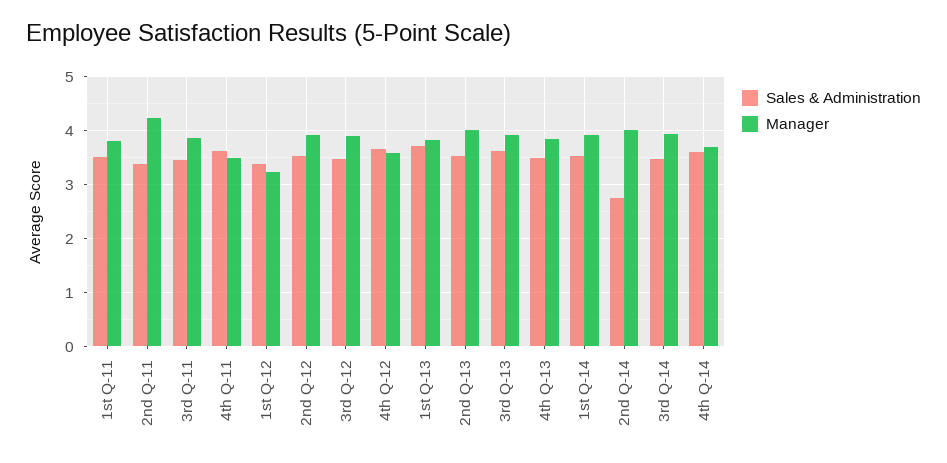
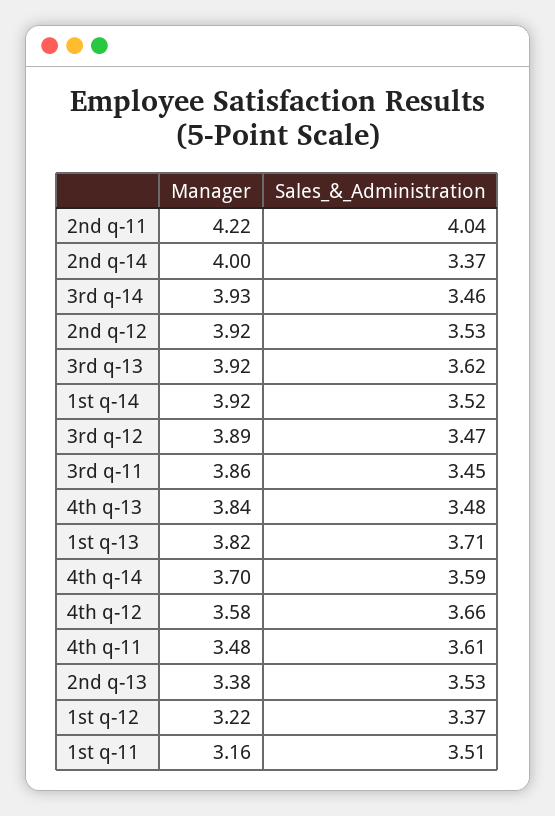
Manager, 1st Q-11: 3.8 -> 3.16
Sales & Administration, 2nd Q-11: 3.4 -> 4.04
Manager, 2nd Q-13: 4 -> 3.38
Sales & Administration, 2nd Q-14: 2.8 -> 3.37

